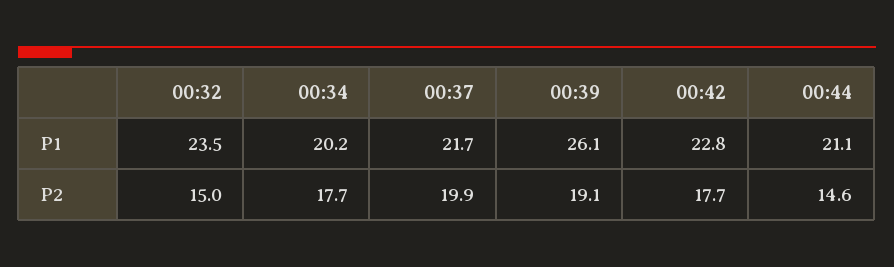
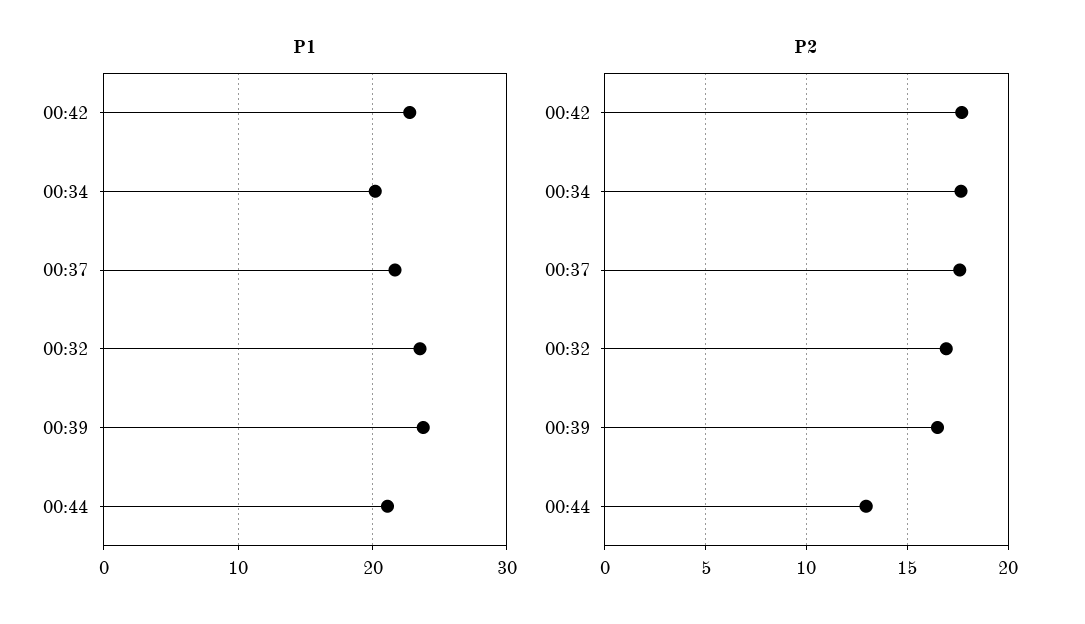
P1, 00:39: 26.1 -> 24
P2, 00:32: 15 -> 17
P2, 00:37: 19.9 -> 17.5
P2, 00:39: 19.1 -> 16.5
P2, 00:44: 14.6 -> 13

